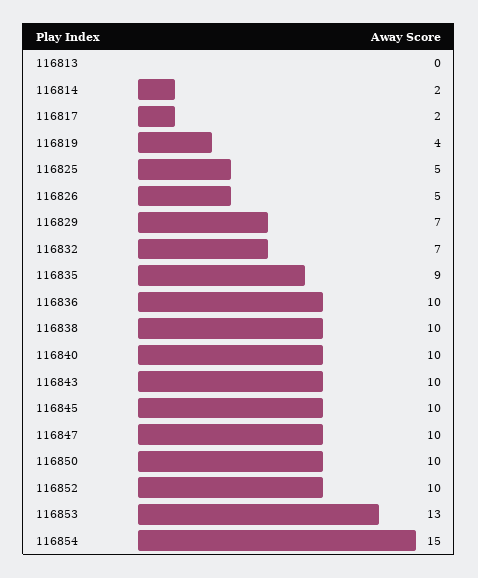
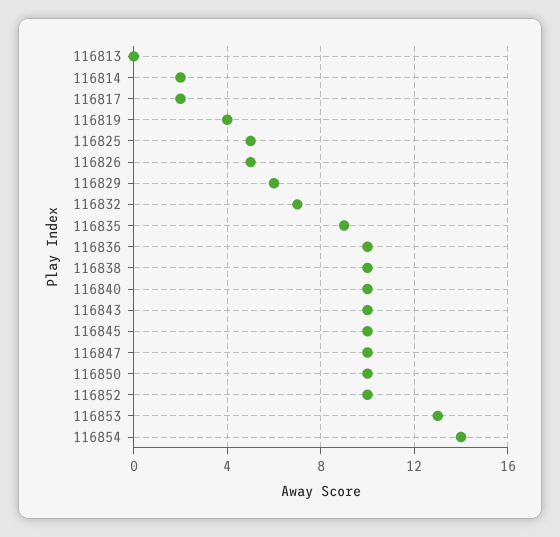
116829: 7 -> 6
116854: 15 -> 14

